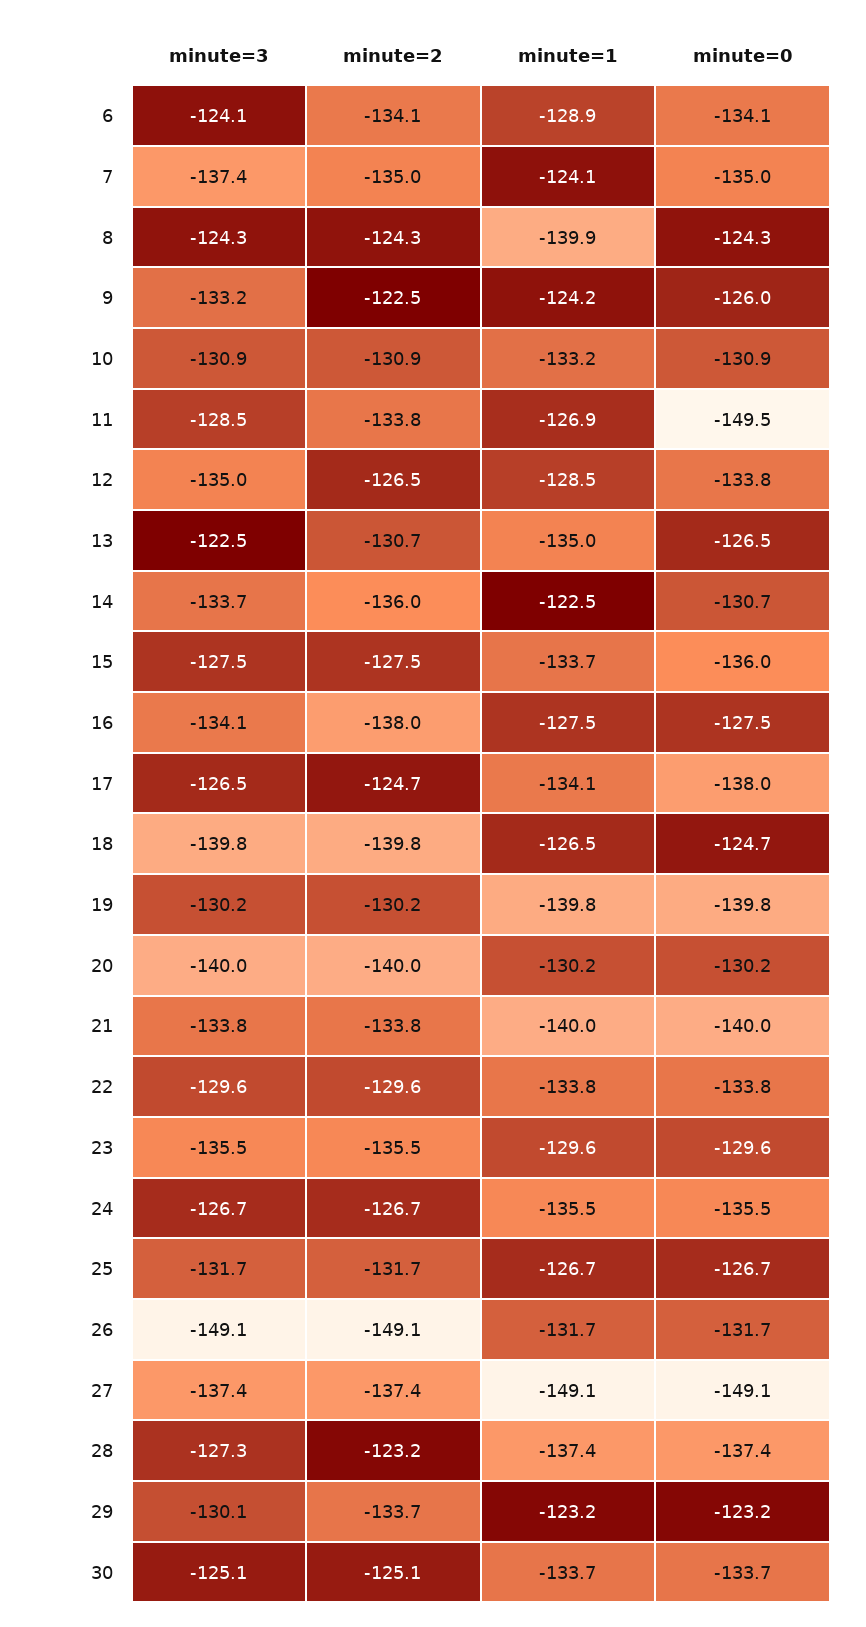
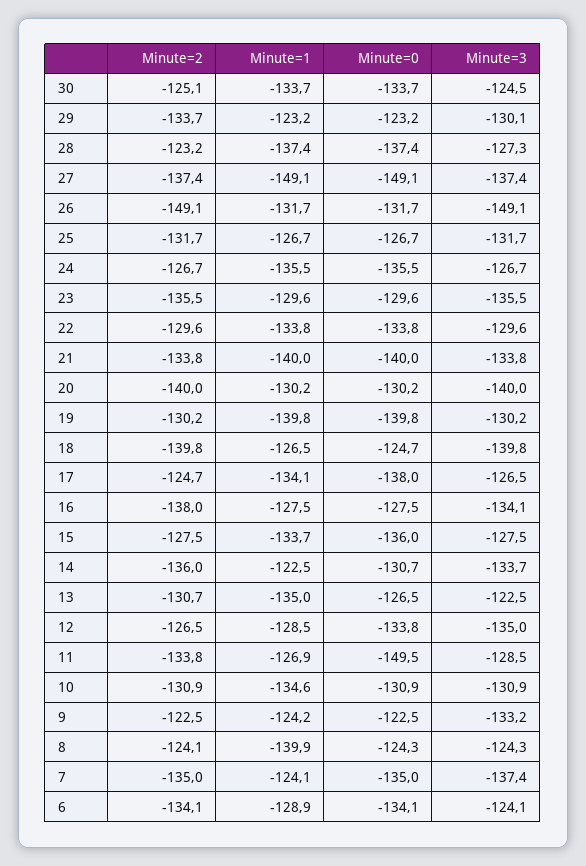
minute=2, 8: -124.3 -> -124.1
minute=0, 9: -126 -> -122.5
minute=1, 10: -133.2 -> -134.6
minute=3, 30: -125.1 -> -124.5

